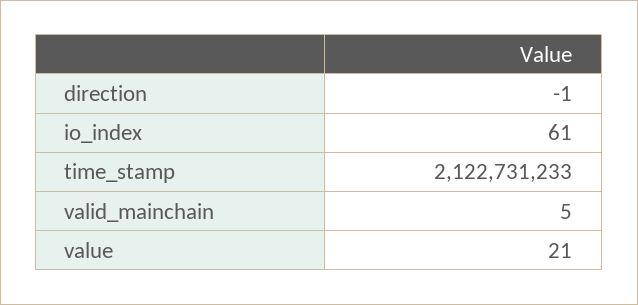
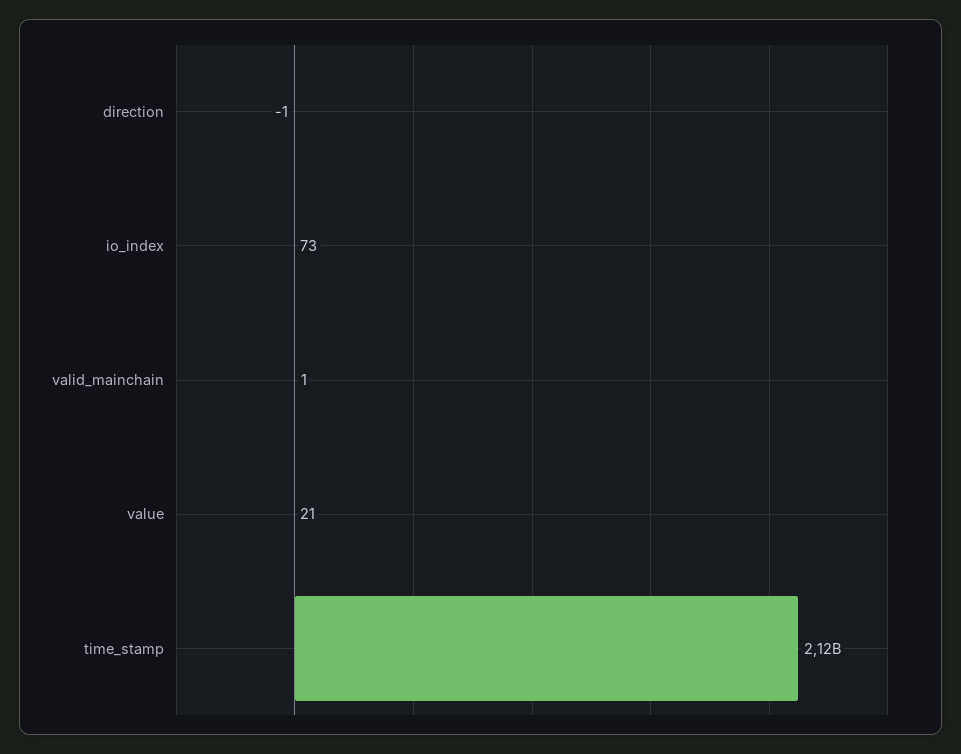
io_index: 61 -> 73
valid_mainchain: 5 -> 1

